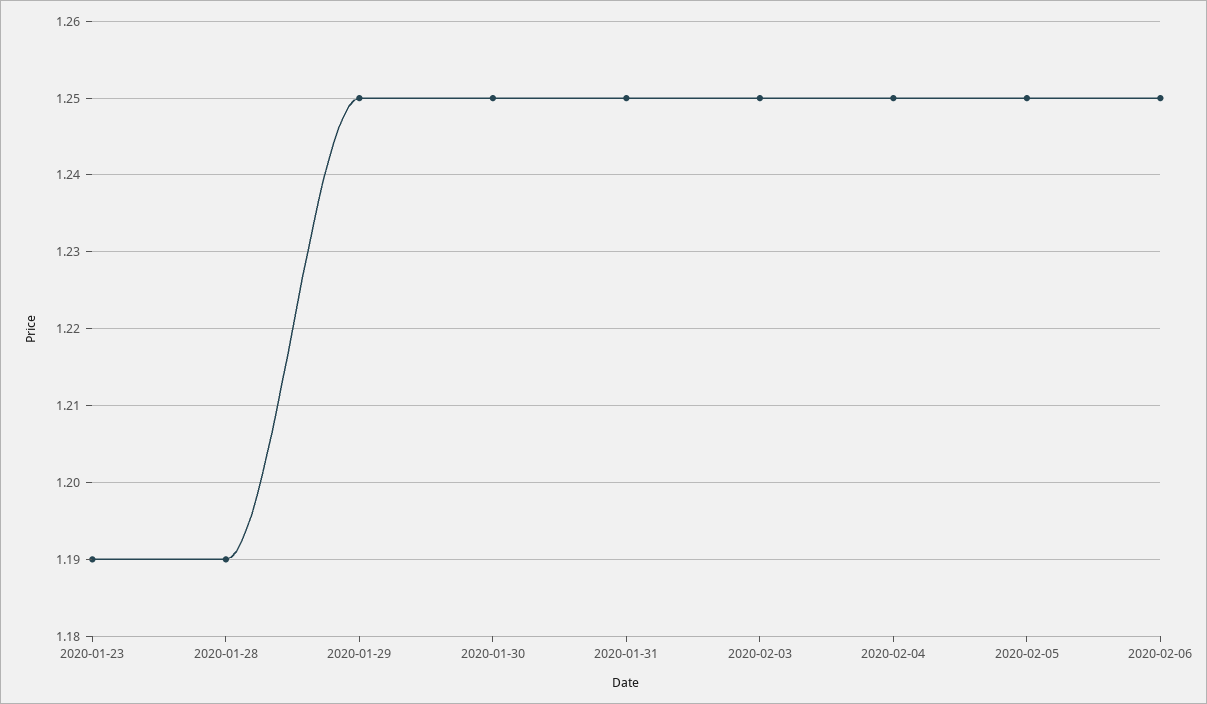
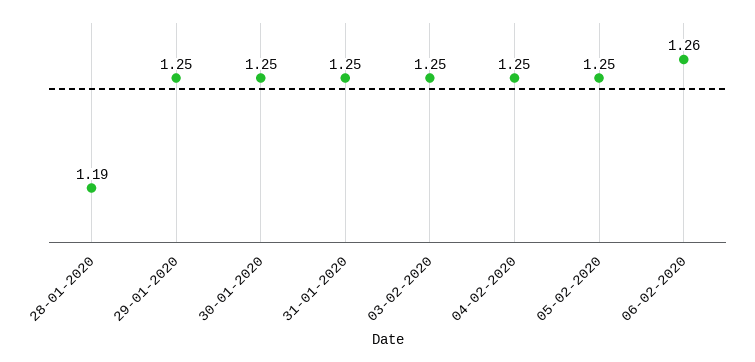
2020-01-23: 1.19 -> none
2020-02-06: 1.25 -> 1.26

